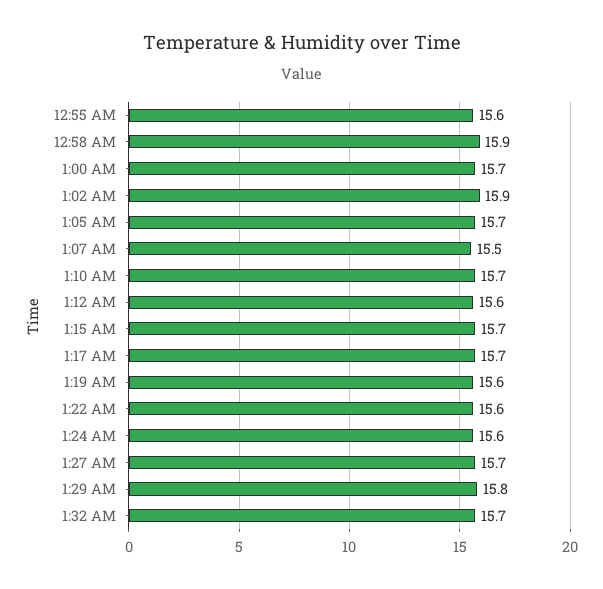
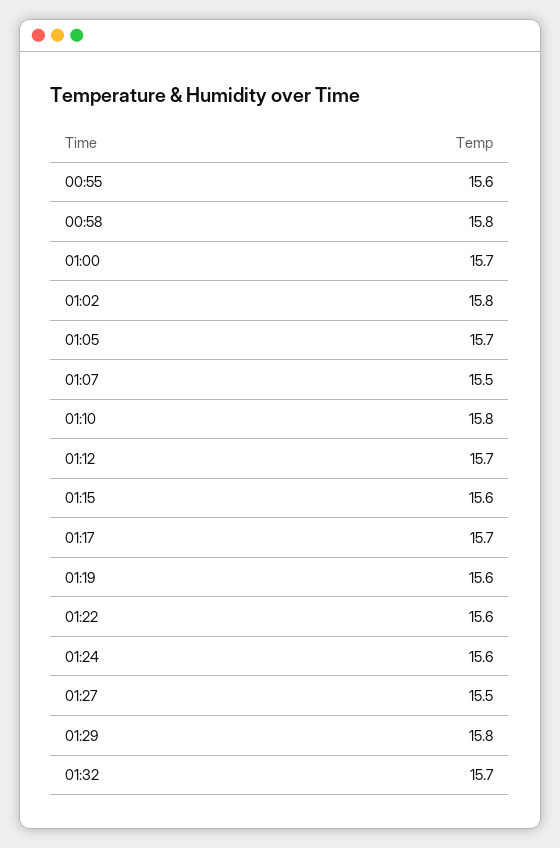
12:58 AM: 15.9 -> 15.8
1:02 AM: 15.9 -> 15.8
1:10 AM: 15.7 -> 15.8
1:12 AM: 15.6 -> 15.7
1:15 AM: 15.7 -> 15.6
1:27 AM: 15.7 -> 15.5

